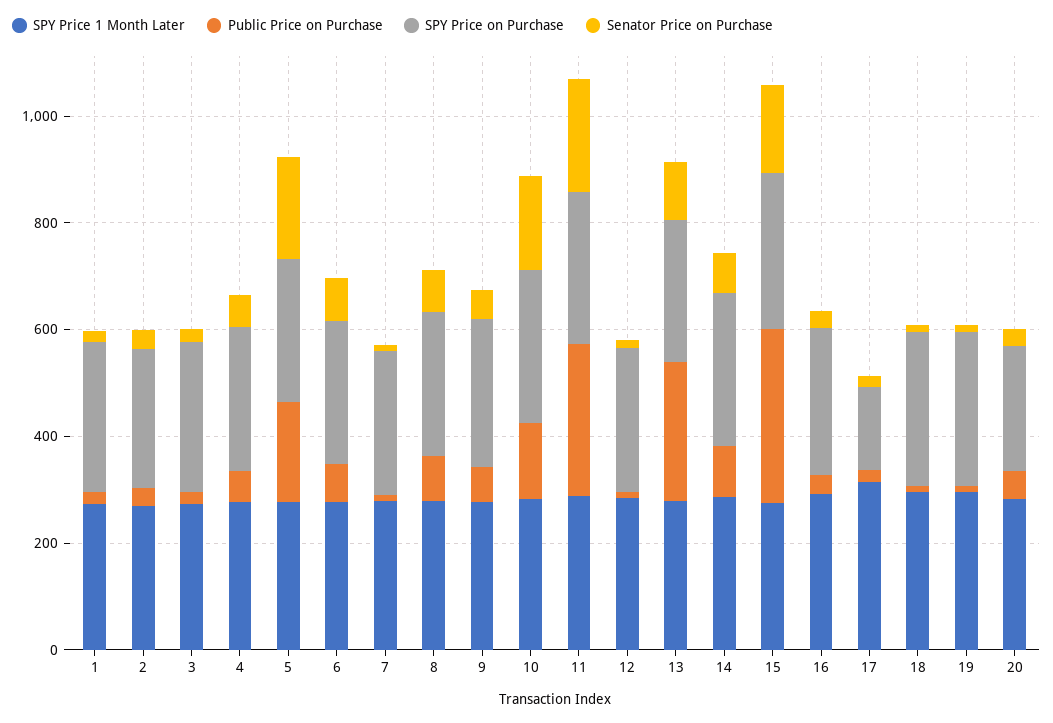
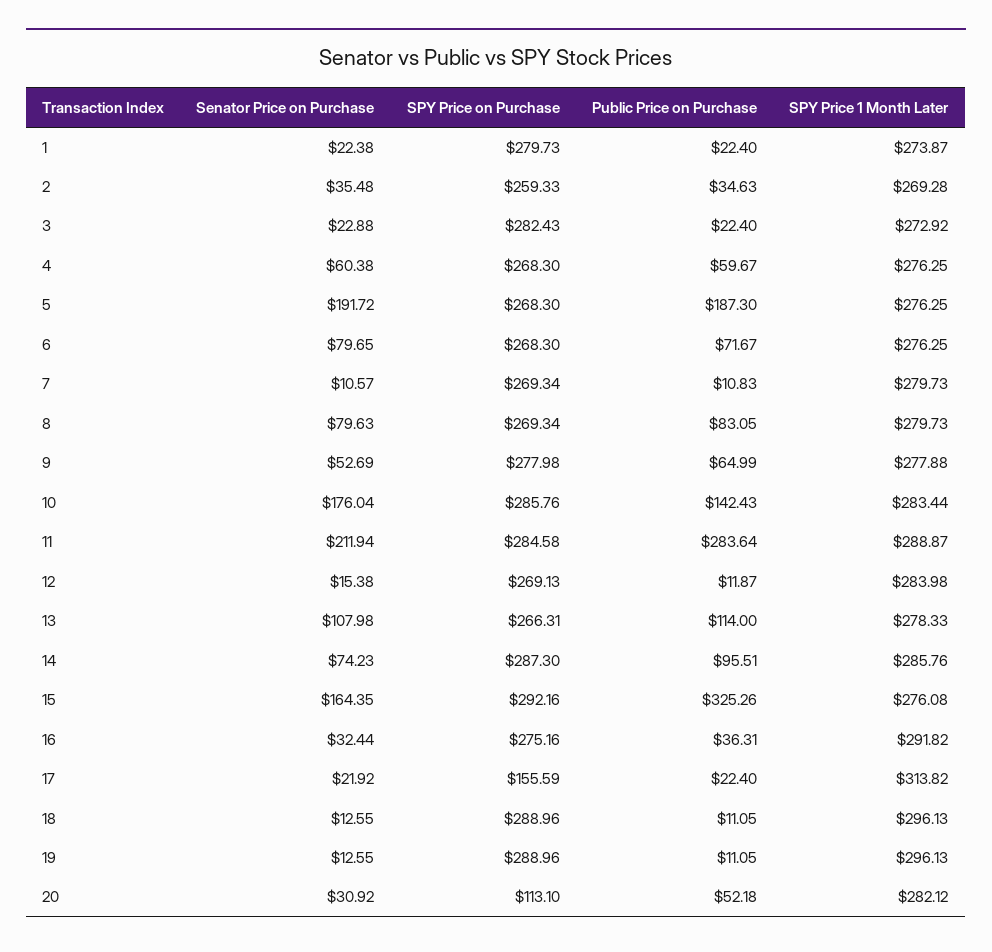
Public Price on Purchase, 13: 250 -> 114
SPY Price on Purchase, 20: 250 -> 113.1

